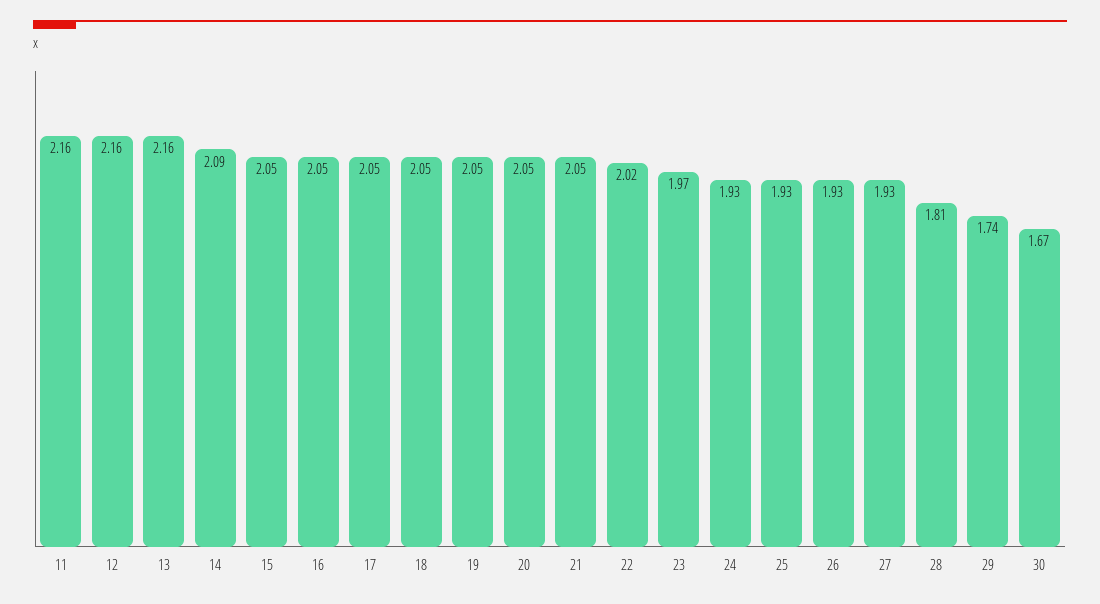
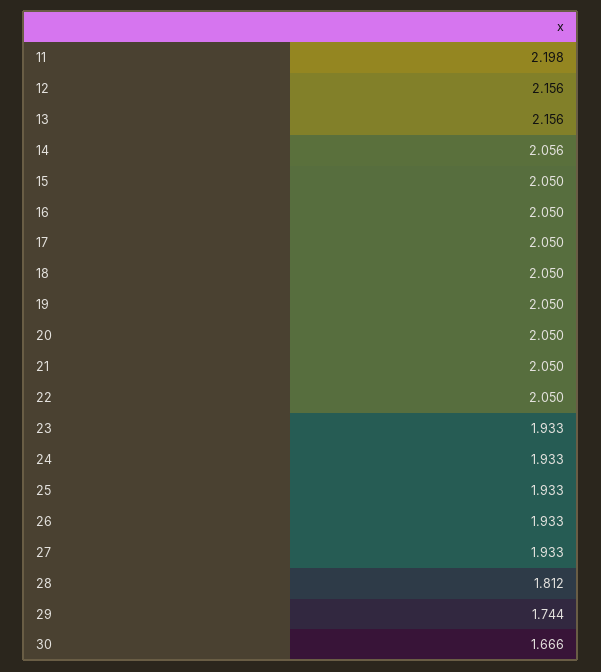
11: 2.16 -> 2.198
14: 2.09 -> 2.056
22: 2.02 -> 2.05
23: 1.97 -> 1.933

